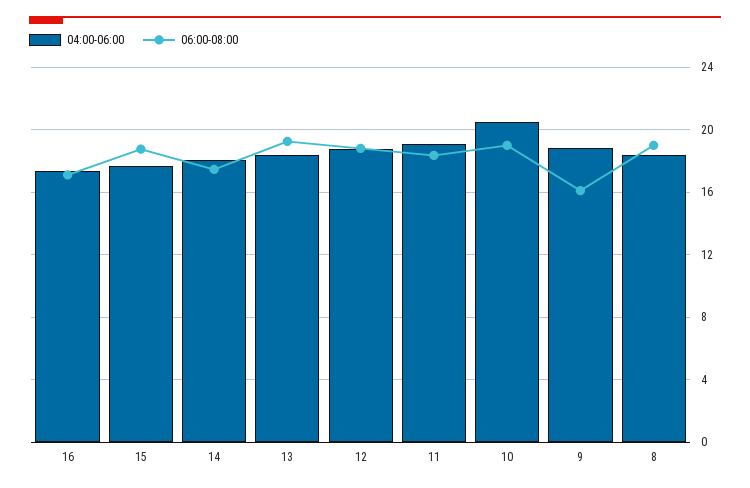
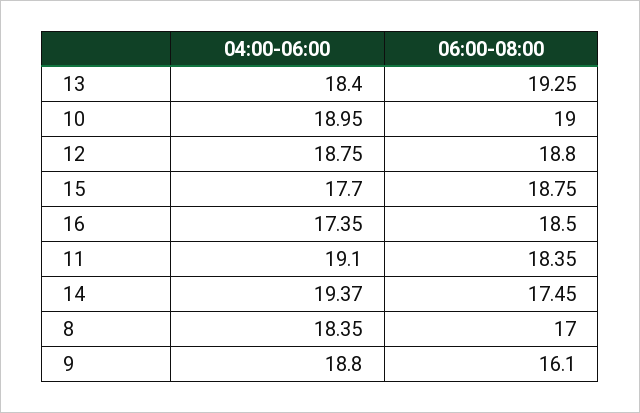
06:00-08:00, 16: 17 -> 18.5
04:00-06:00, 14: 18 -> 19.37
04:00-06:00, 10: 20.5 -> 18.95
06:00-08:00, 8: 19 -> 17

